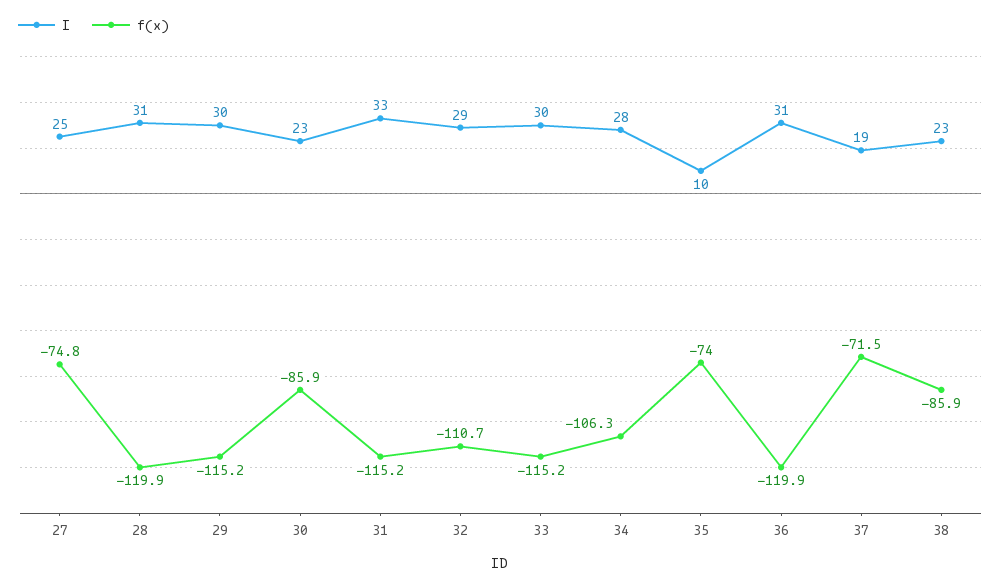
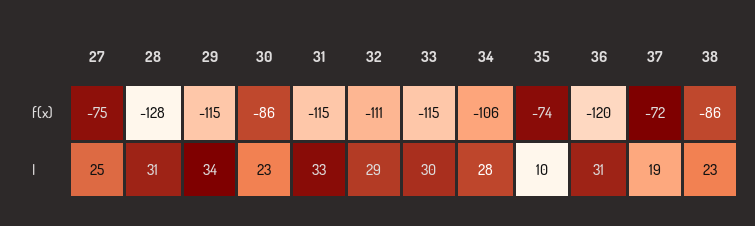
f(x), 28: -119.9 -> -128
I, 29: 30 -> 34

